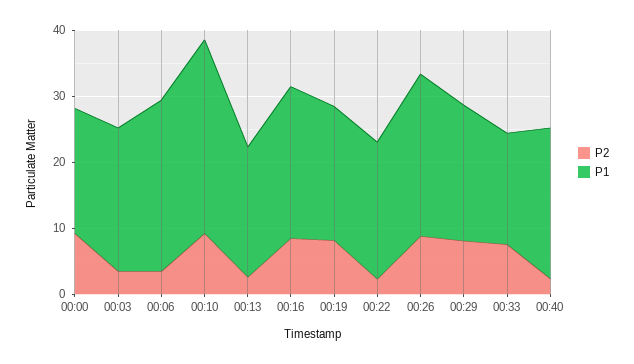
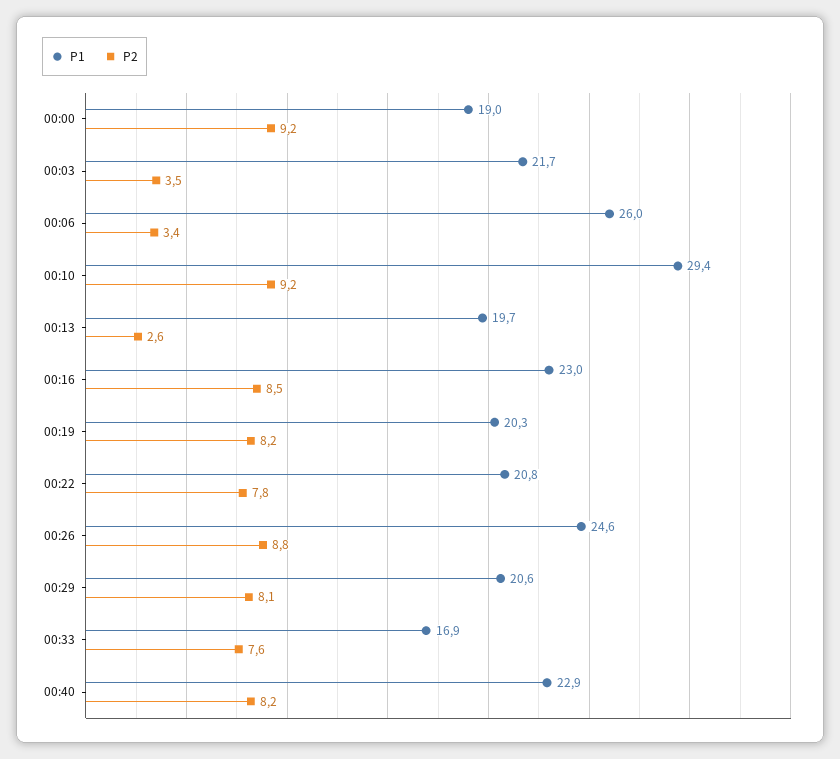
P2, 00:22: 2 -> 7.8
P2, 00:40: 2 -> 8.2

